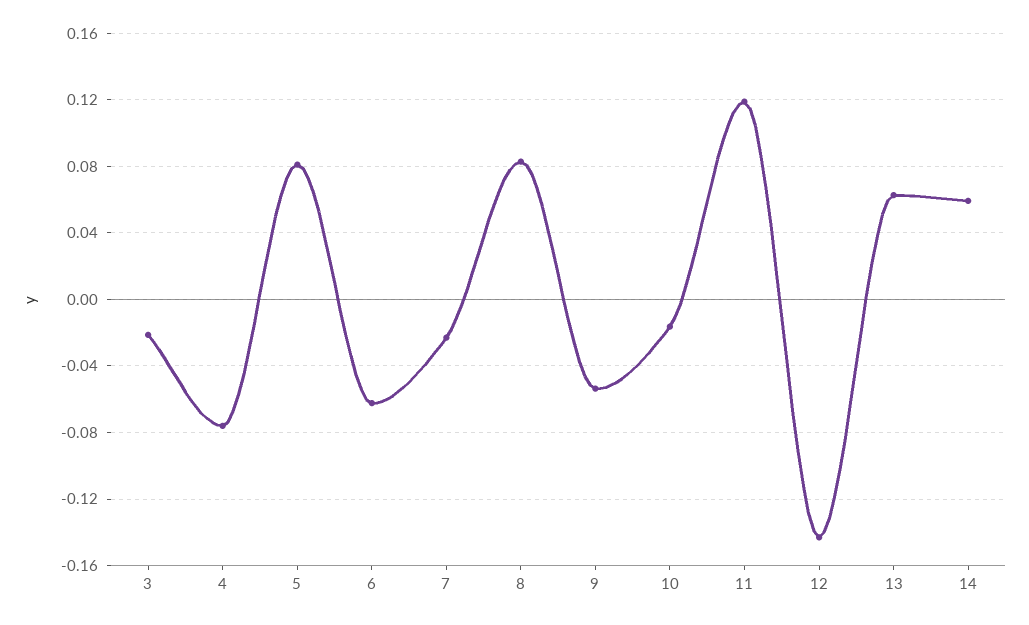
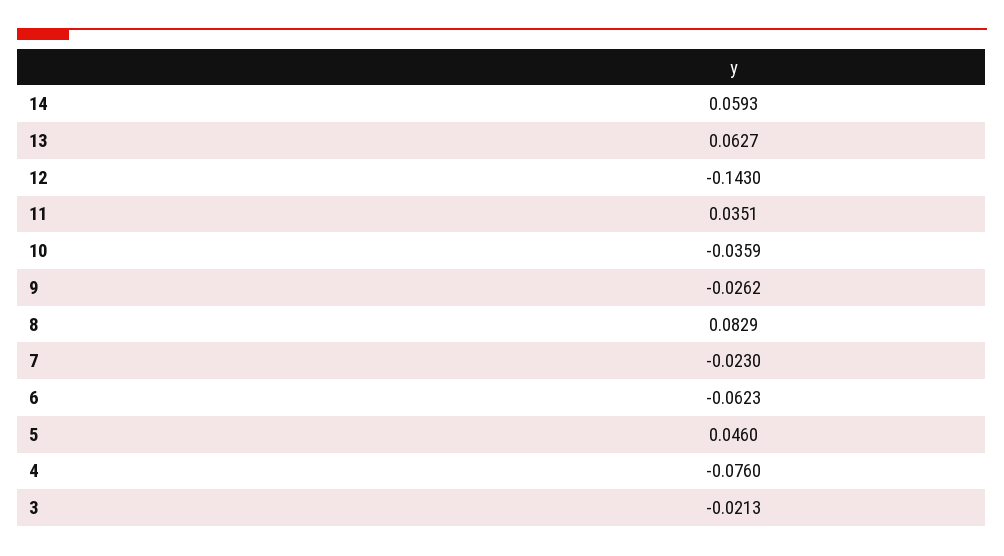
5: 0.08 -> 0.046
9: -0.055 -> -0.0262
10: -0.015 -> -0.0359
11: 0.12 -> 0.0351

